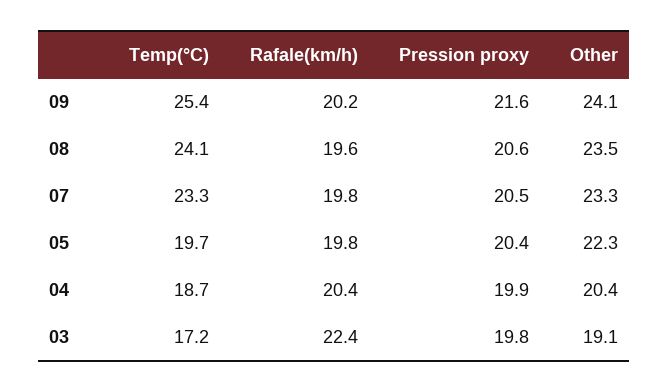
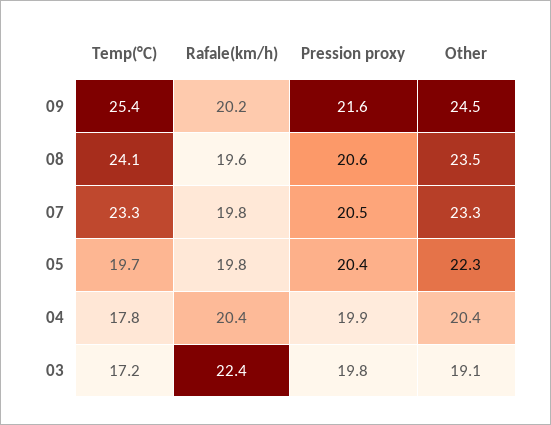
Other, 09: 24.1 -> 24.5
Temp(°C), 04: 18.7 -> 17.8

